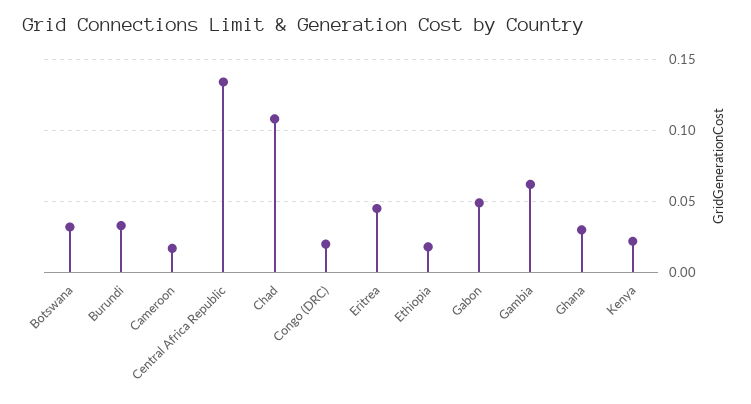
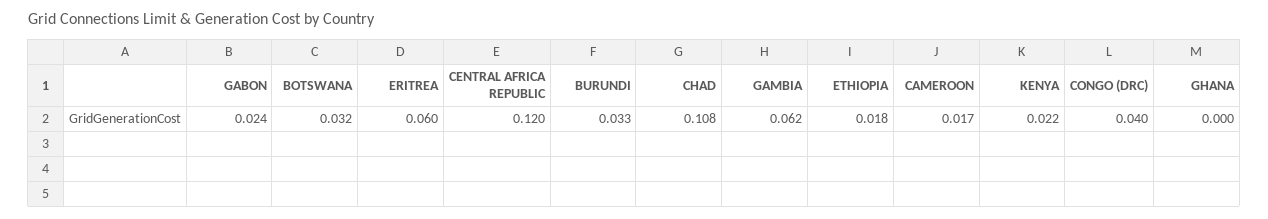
Central Africa Republic: 0.135 -> 0.12
Congo (DRC): 0.02 -> 0.04
Eritrea: 0.045 -> 0.06
Gabon: 0.05 -> 0.024
Ghana: 0.03 -> 0

